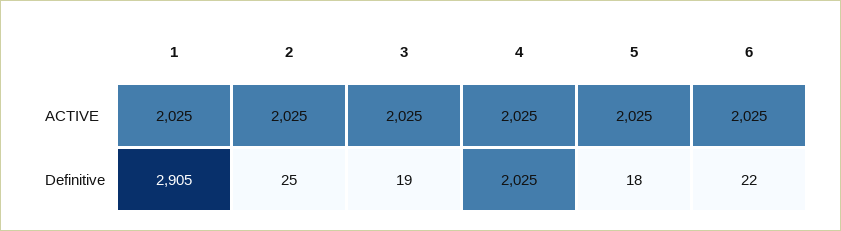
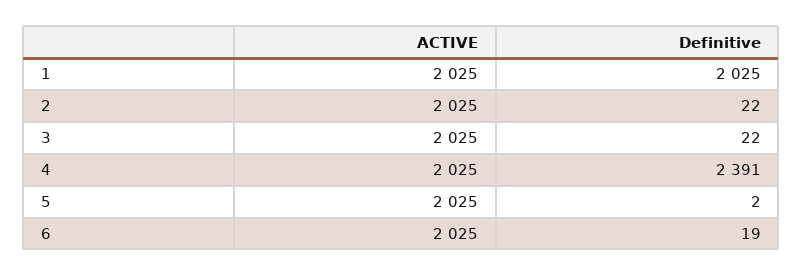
1, Definitive: 2905 -> 2025
2, Definitive: 25 -> 22
3, Definitive: 19 -> 22
4, Definitive: 2025 -> 2391
5, Definitive: 18 -> 2
6, Definitive: 22 -> 19

